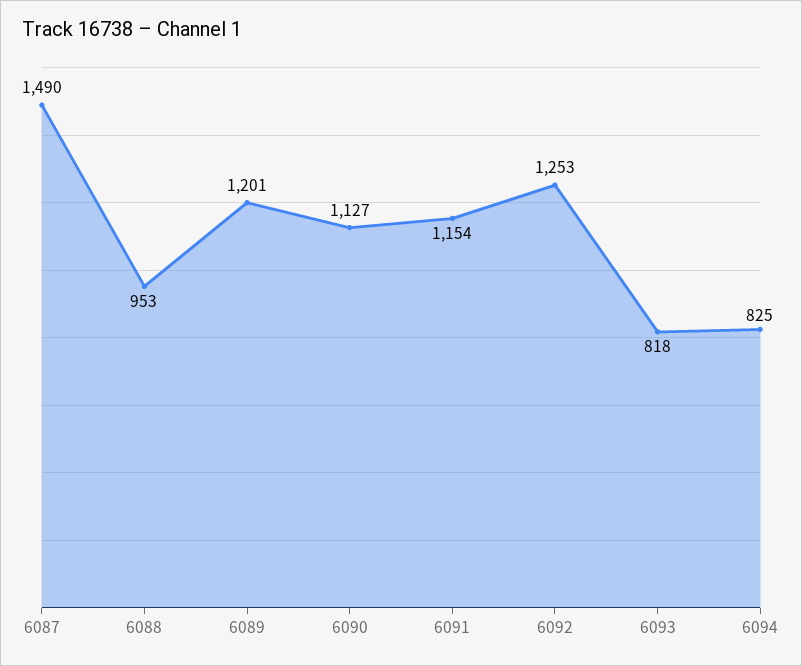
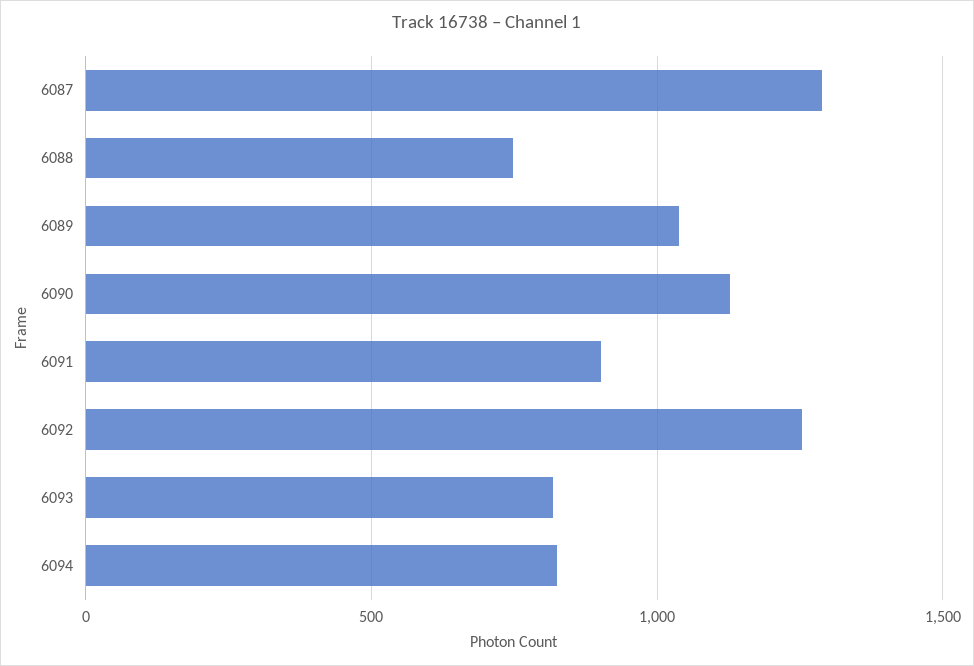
6087: 1490 -> 1300
6088: 953 -> 750
6089: 1201 -> 1050
6091: 1154 -> 900

